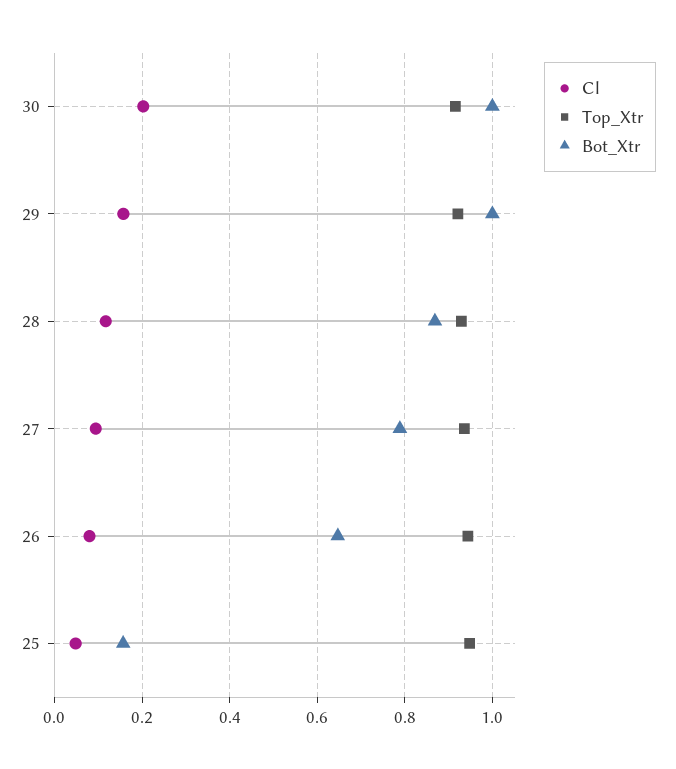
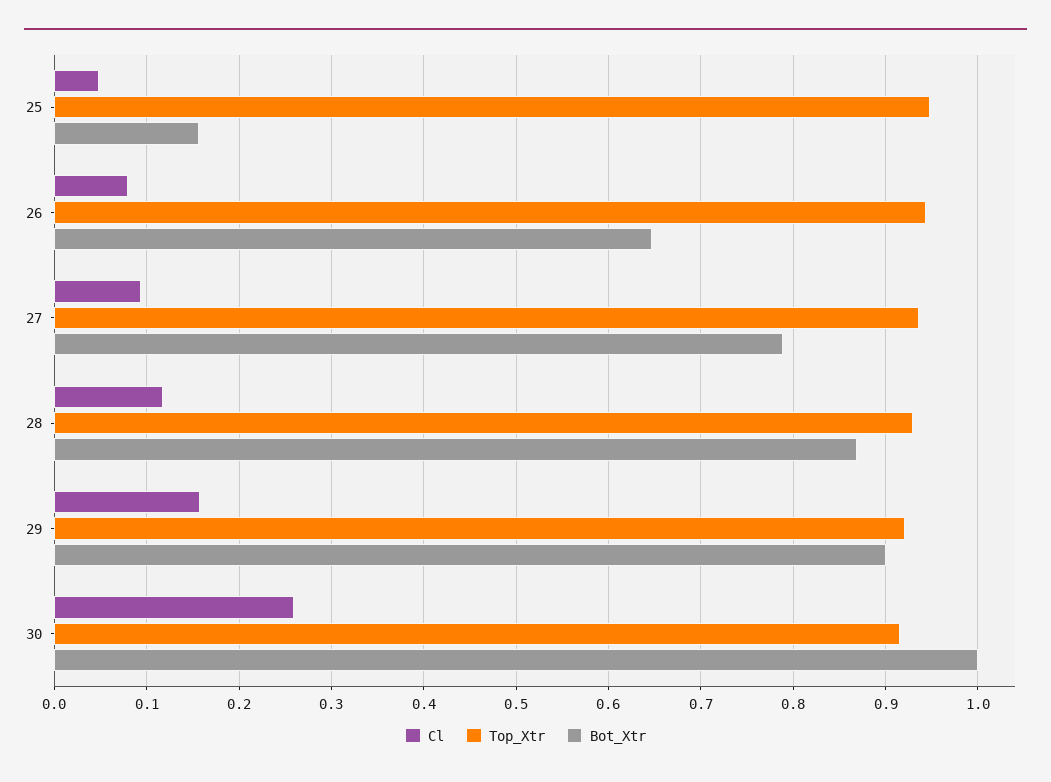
Cl, 30: 0.2 -> 0.26
Bot_Xtr, 29: 1 -> 0.9

